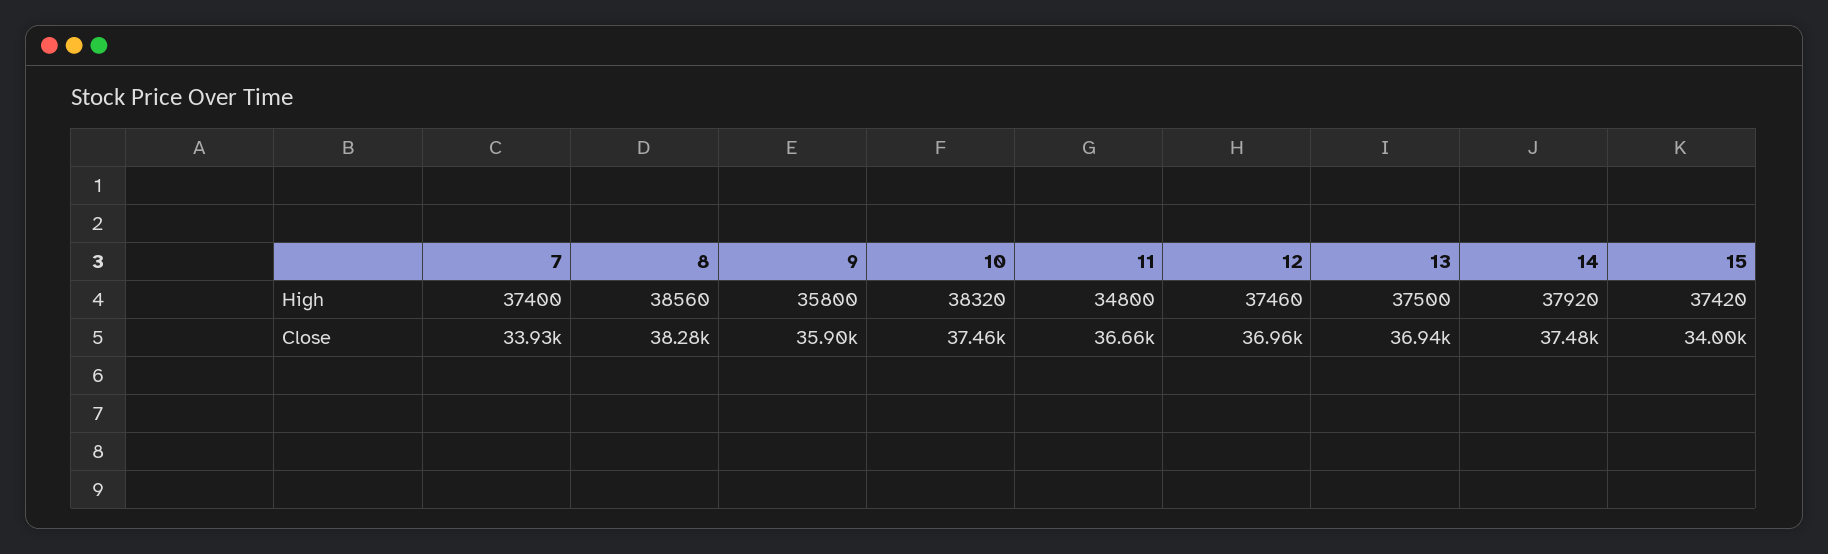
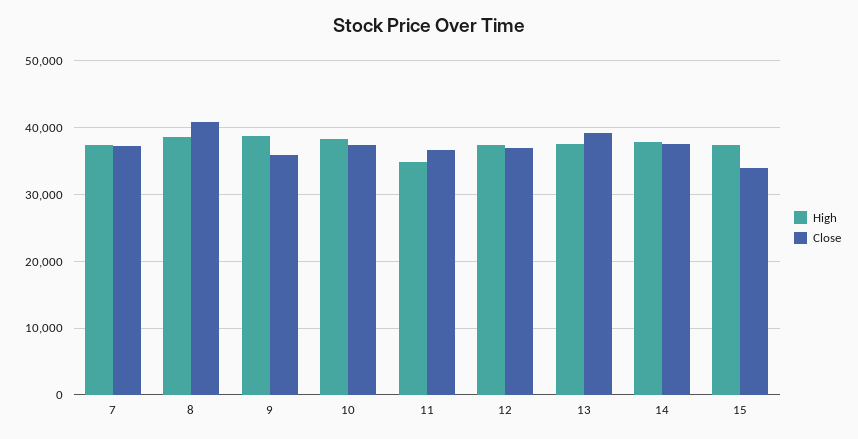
High, 9: 35800 -> 39000
Close, 7: 33930 -> 37000
Close, 8: 38280 -> 41000
Close, 13: 36940 -> 39000

